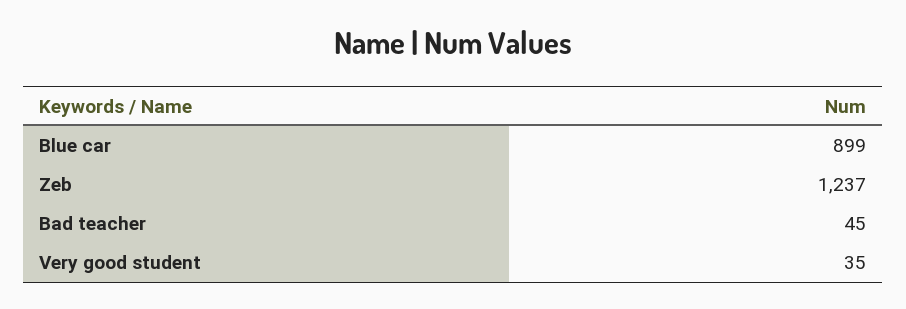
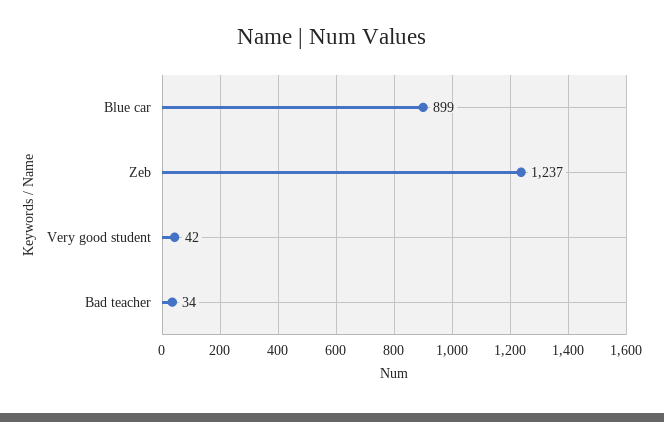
Bad teacher: 45 -> 34
Very good student: 35 -> 42

